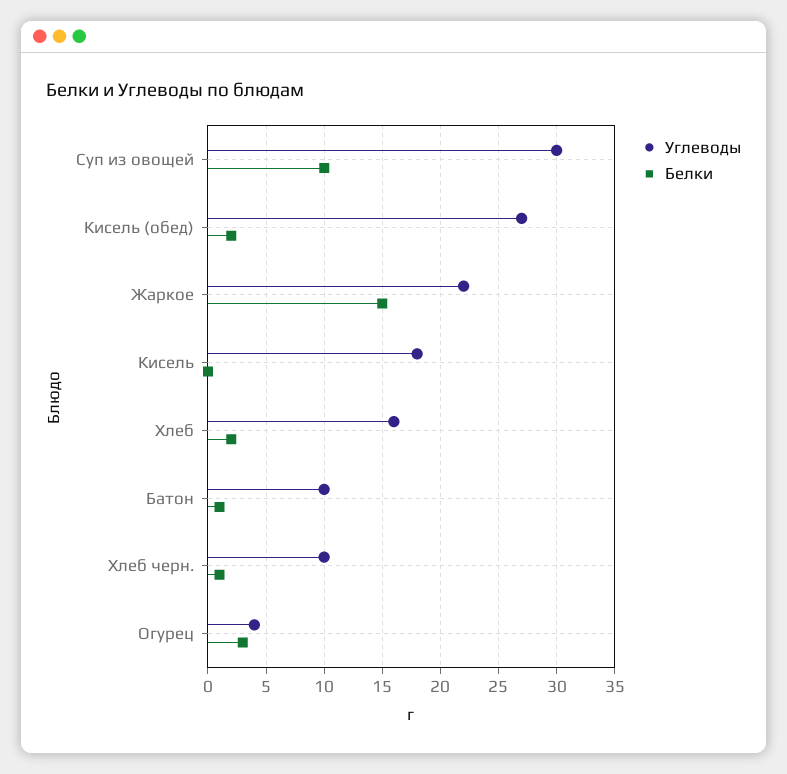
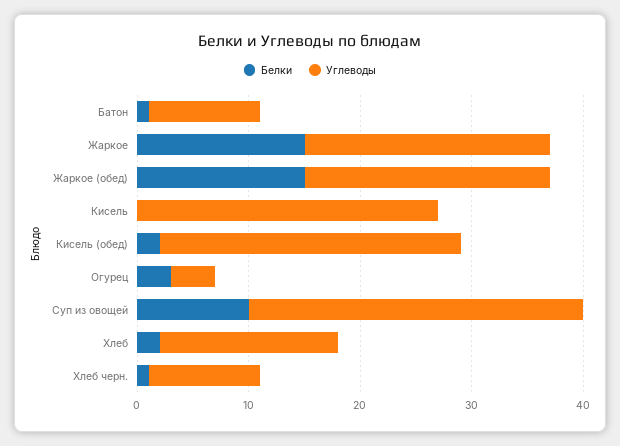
Углеводы, Кисель: 18 -> 27
Белки, Жаркое (обед): none -> 15
Углеводы, Жаркое (обед): none -> 22

